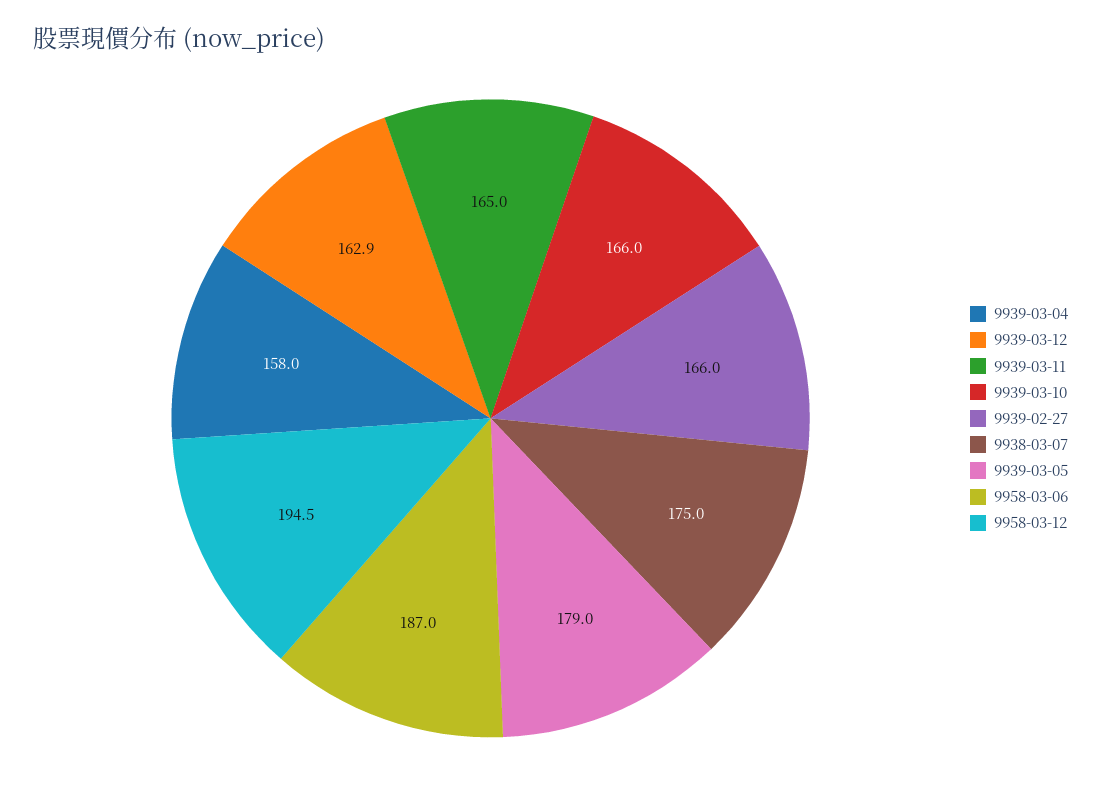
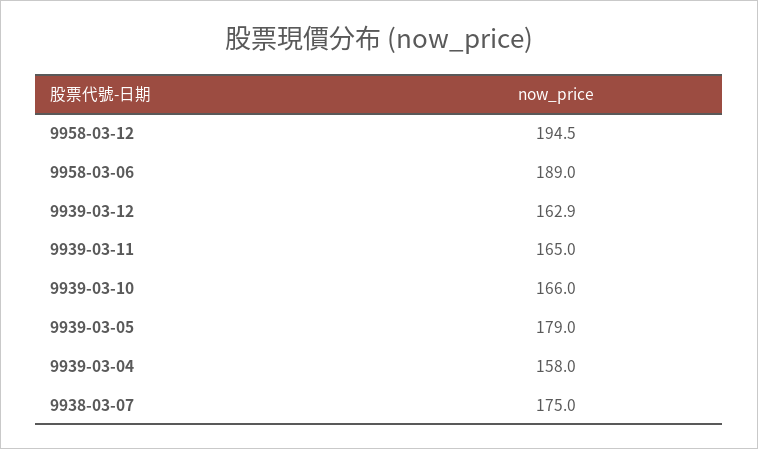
9939-02-27: 166 -> none
9958-03-06: 187 -> 189

